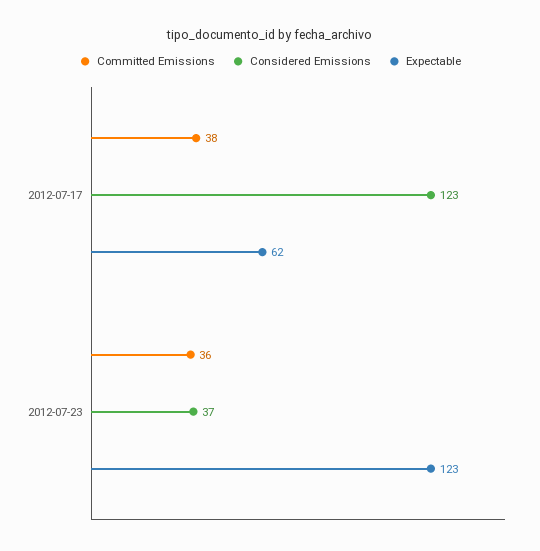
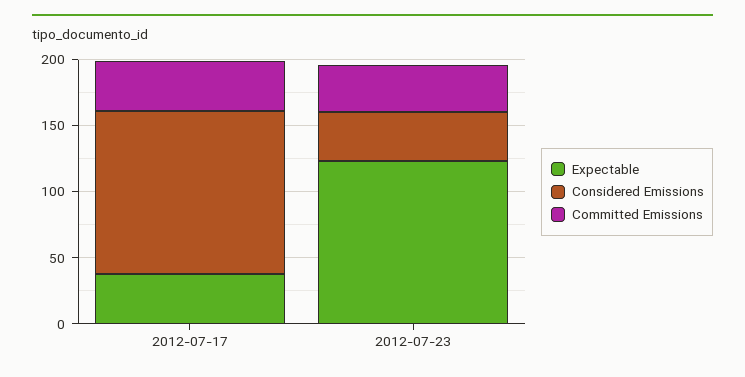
Expectable, 2012-07-17: 62 -> 40

